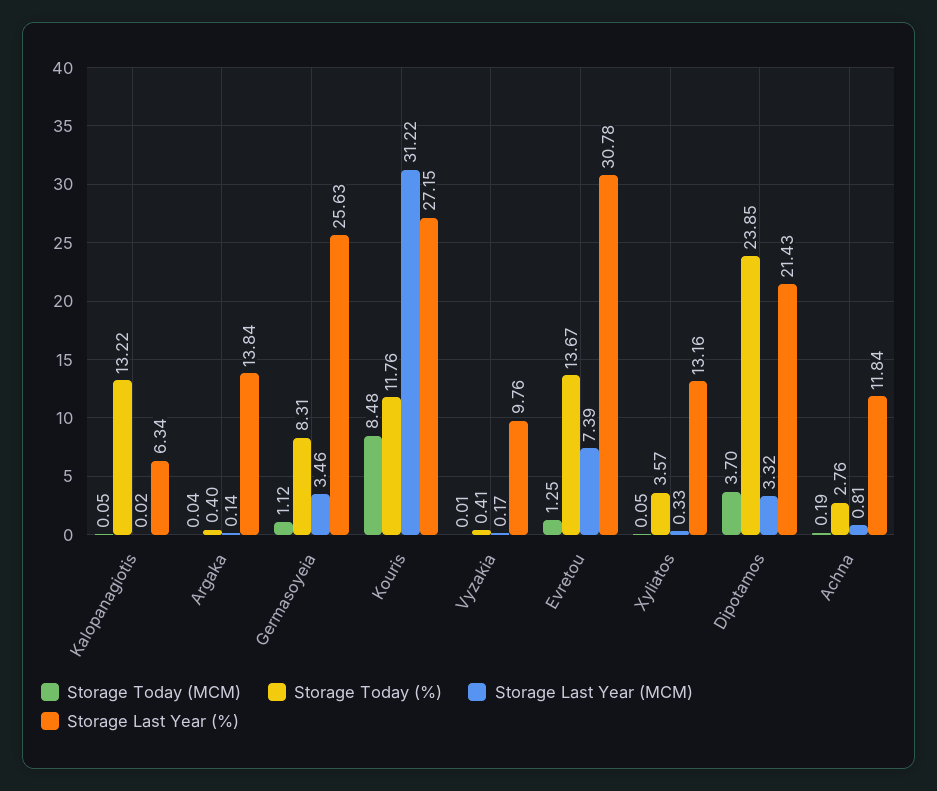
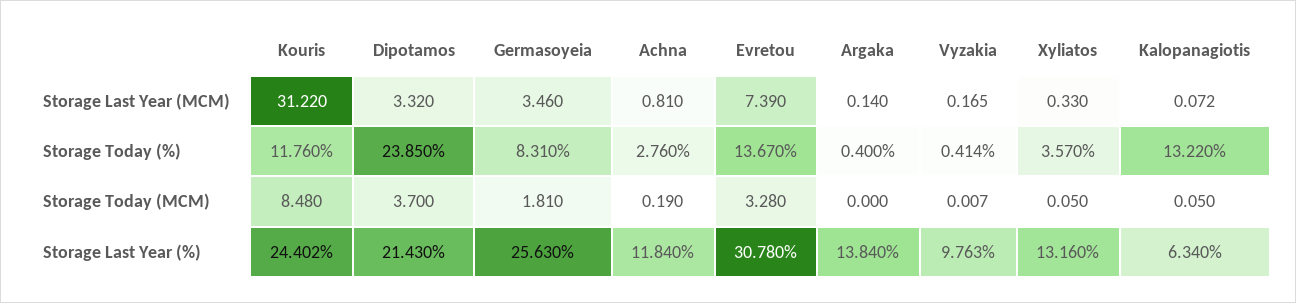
Storage Last Year (MCM), Kalopanagiotis: 0.02 -> 0.072
Storage Today (MCM), Argaka: 0.04 -> 0
Storage Today (MCM), Germasoyeia: 1.12 -> 1.81
Storage Last Year (%), Kouris: 27.15 -> 24.402
Storage Today (MCM), Evretou: 1.25 -> 3.28

